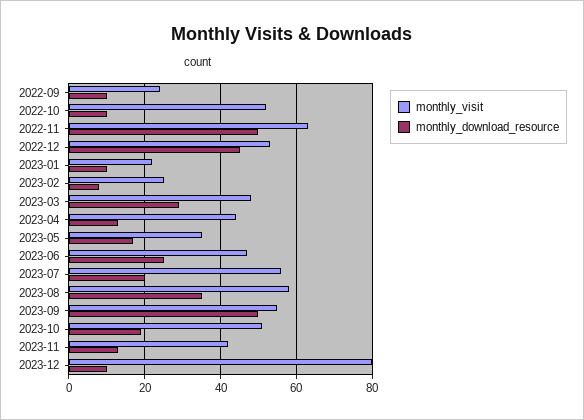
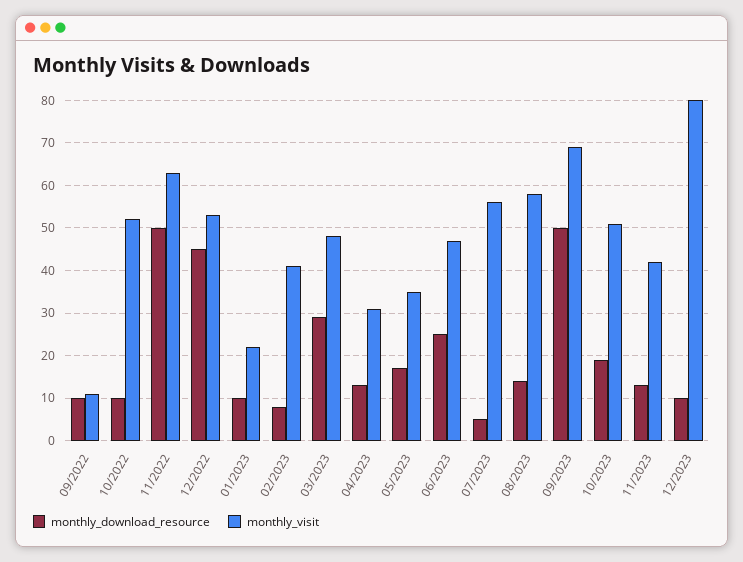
monthly_visit, 2022-09: 25 -> 10
monthly_visit, 2023-02: 25 -> 40
monthly_visit, 2023-04: 45 -> 30
monthly_download_resource, 2023-07: 20 -> 5
monthly_download_resource, 2023-08: 35 -> 15
monthly_visit, 2023-09: 55 -> 70

